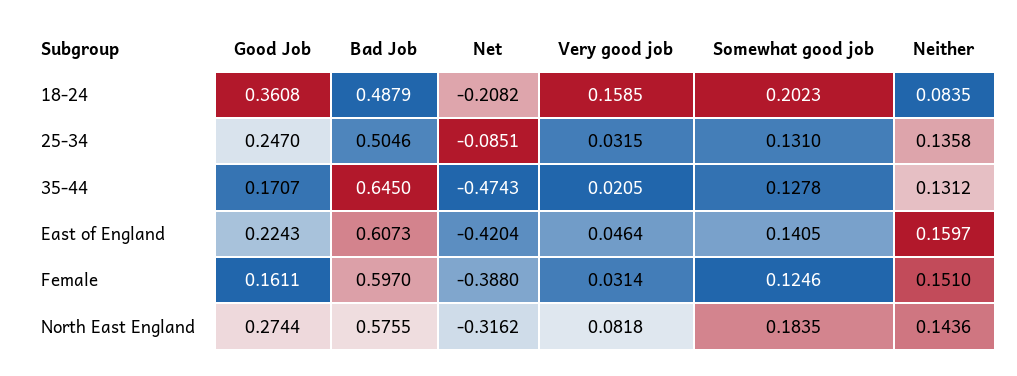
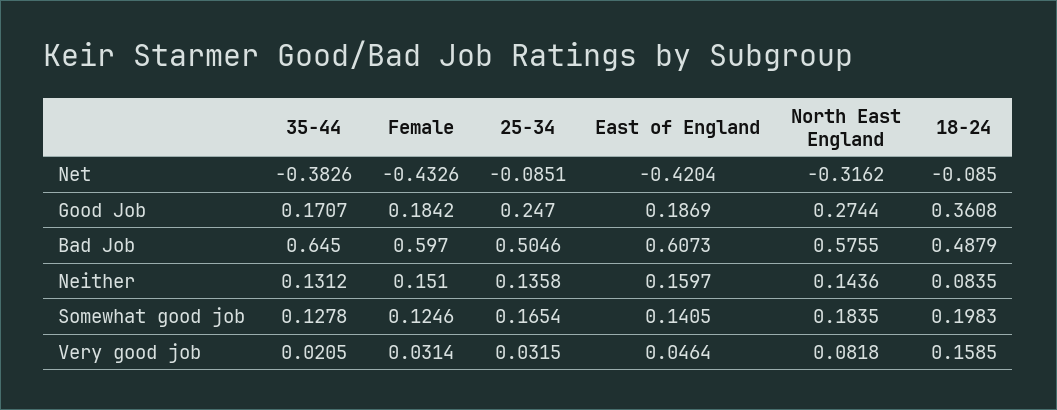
Net, 18-24: -0.2082 -> -0.085
Somewhat good job, 18-24: 0.2023 -> 0.1983
Somewhat good job, 25-34: 0.131 -> 0.1654
Net, 35-44: -0.4743 -> -0.3826
Good Job, East of England: 0.2243 -> 0.1869
Good Job, Female: 0.1611 -> 0.1842
Net, Female: -0.388 -> -0.4326

